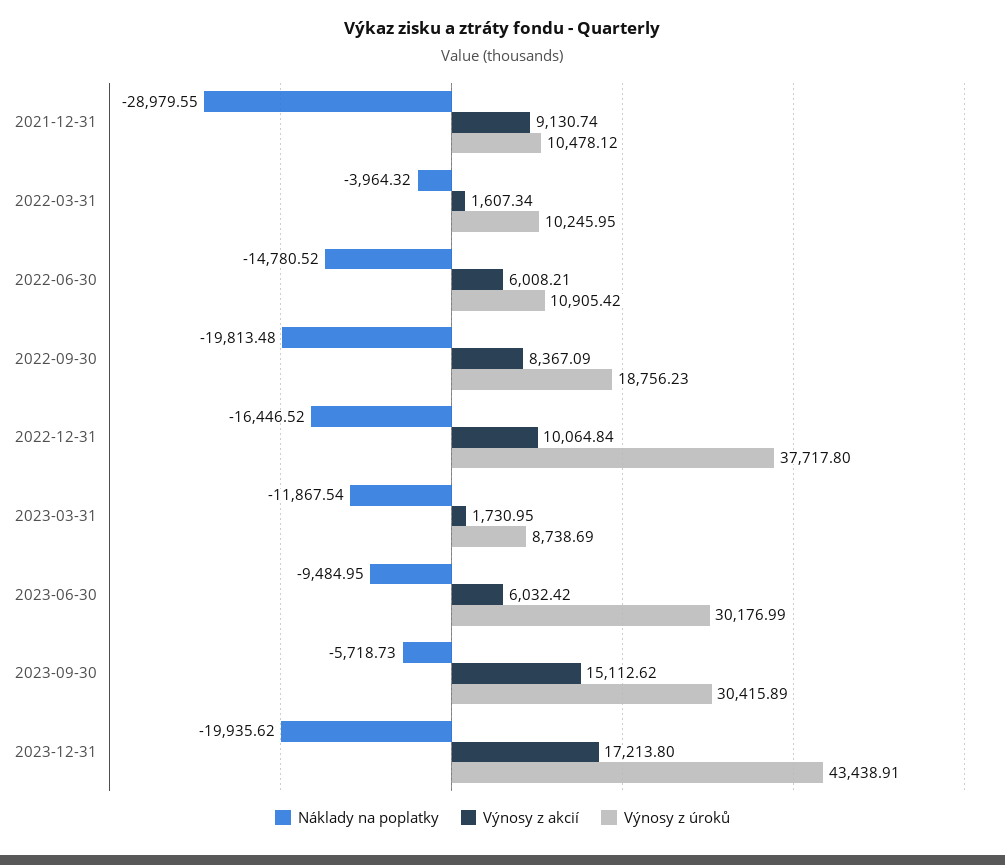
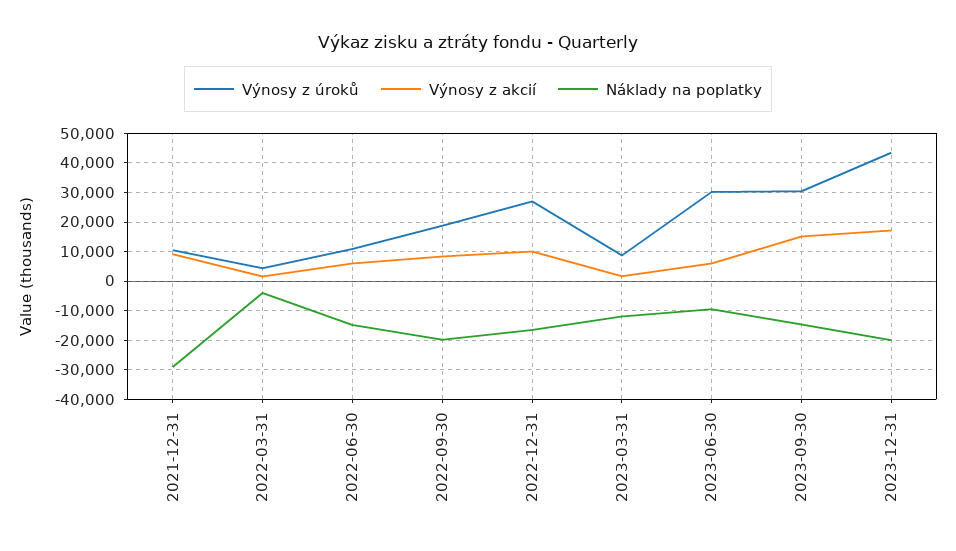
Výnosy z úroků, 2022-03-31: 10245.95 -> 5000
Výnosy z úroků, 2022-12-31: 37717.8 -> 27500
Náklady na poplatky, 2023-09-30: -5718.73 -> -15000

